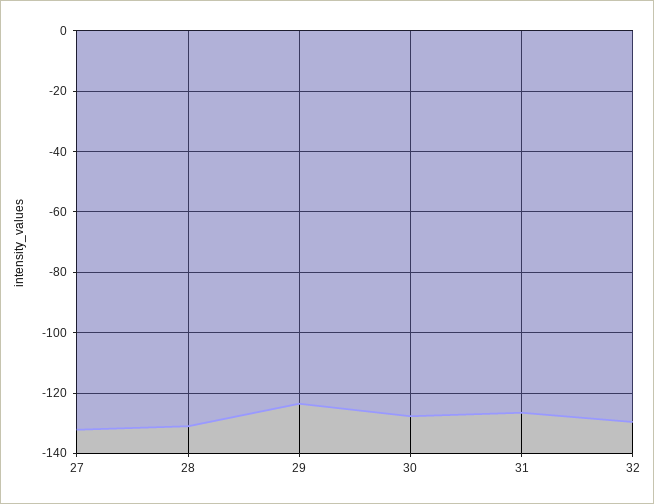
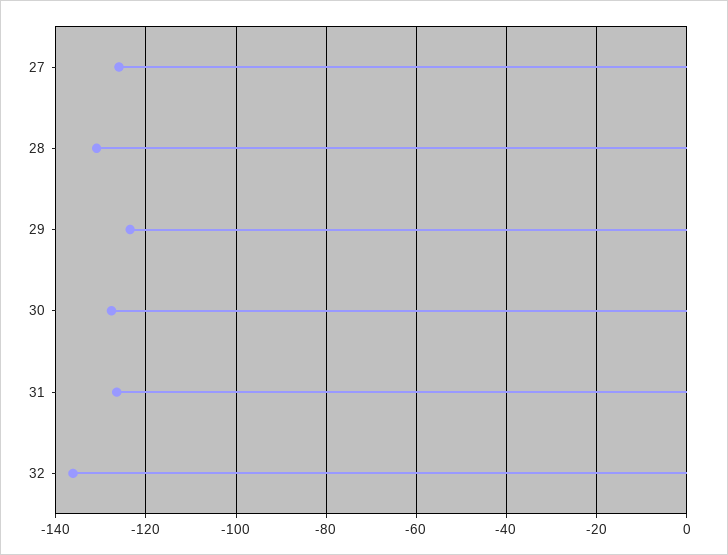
27: -132 -> -126
32: -130 -> -136

